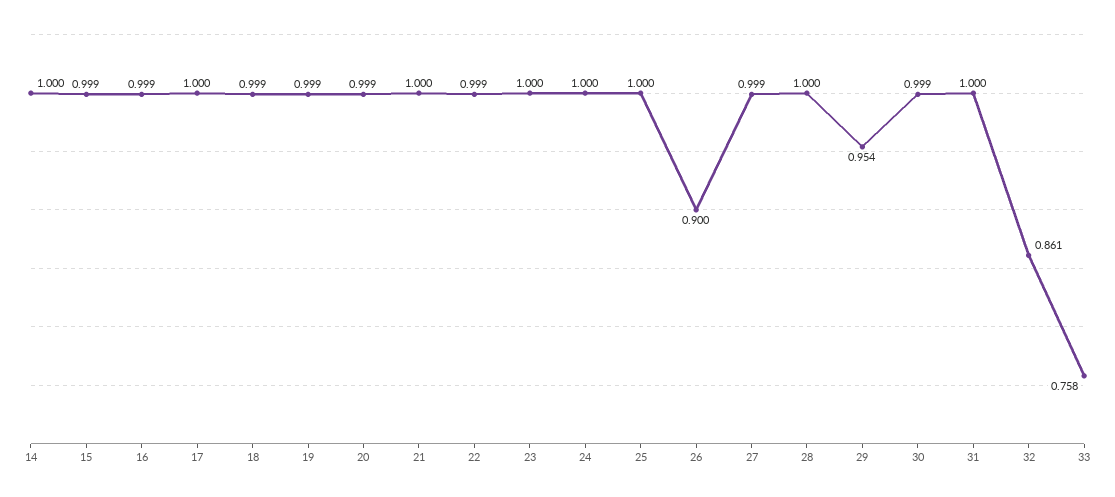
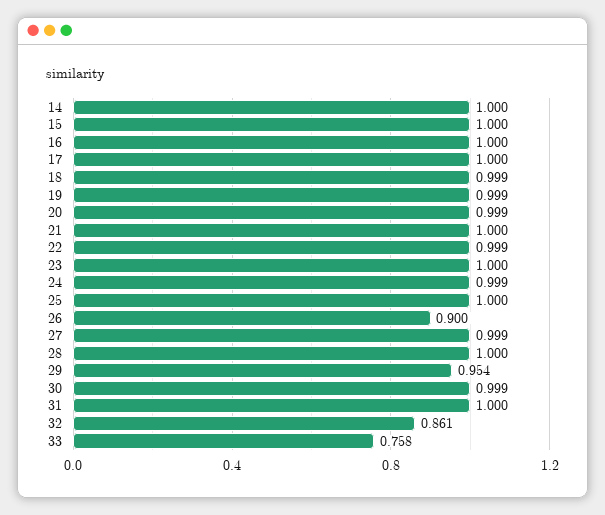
15: 0.999 -> 1
16: 0.999 -> 1
24: 1 -> 0.999

